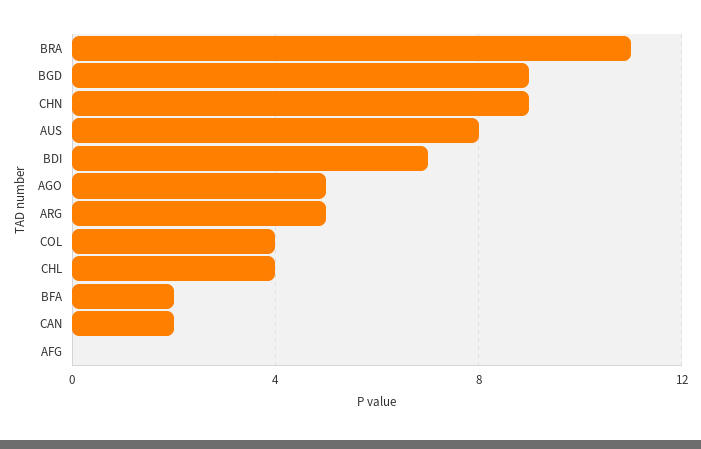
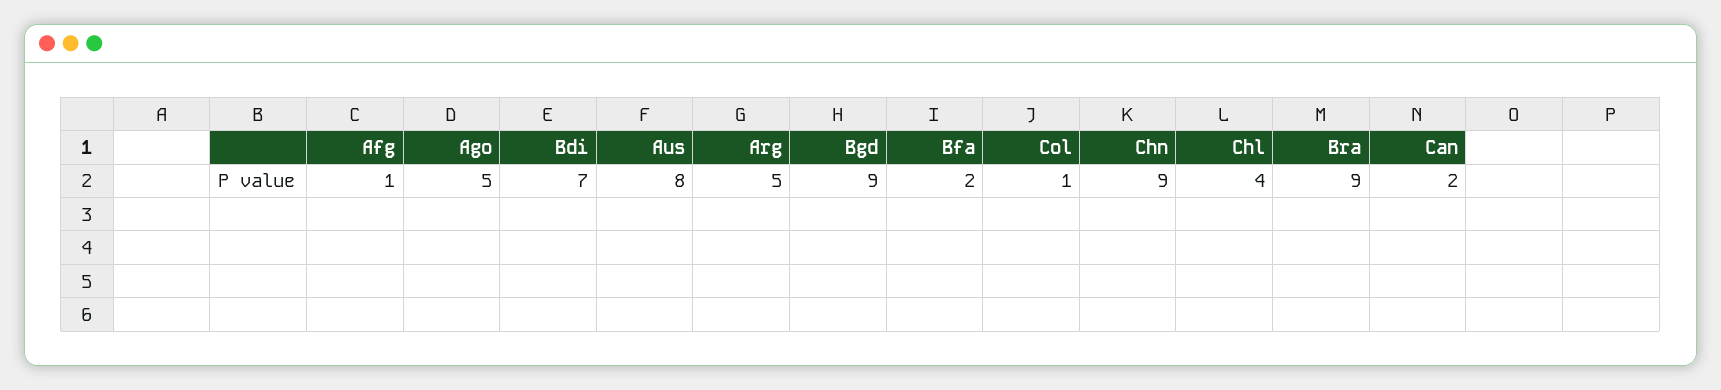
BRA: 11 -> 9
COL: 4 -> 1
AFG: 0 -> 1

